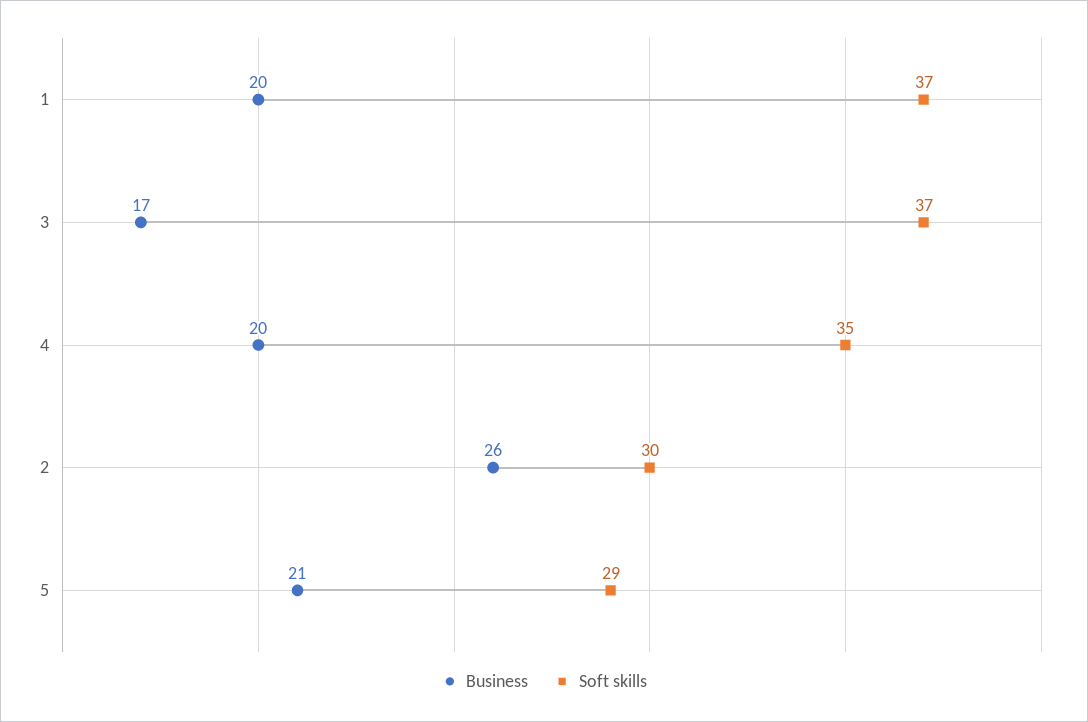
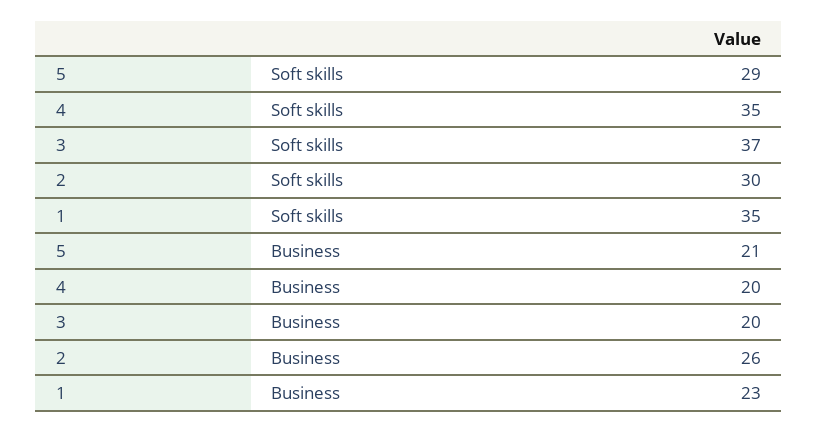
Business, 1: 20 -> 23
Soft skills, 1: 37 -> 35
Business, 3: 17 -> 20

